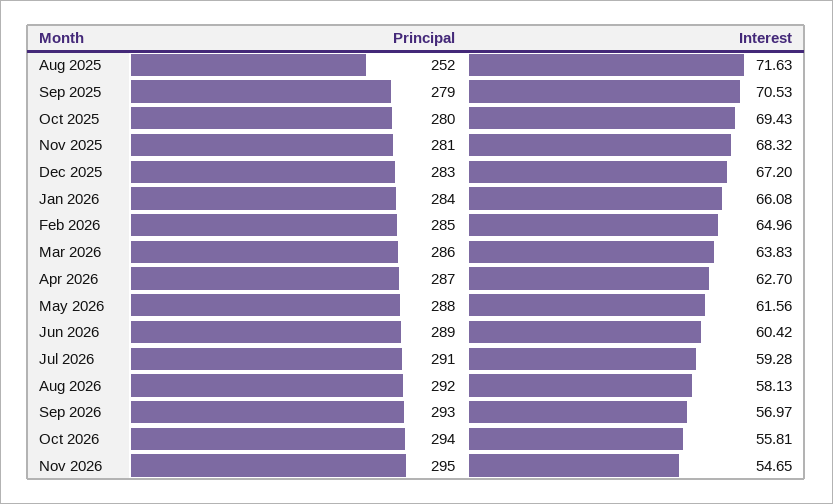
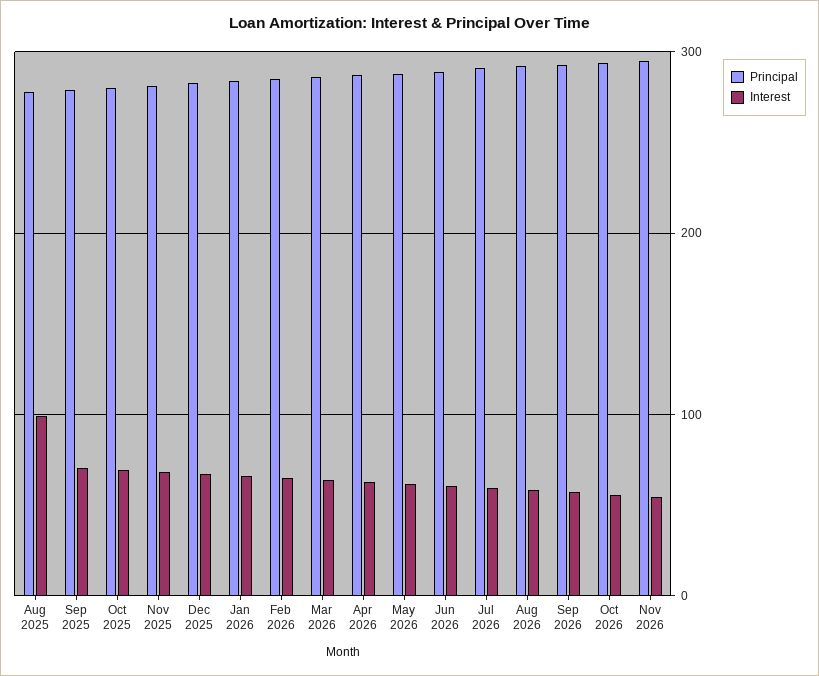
Principal, Aug 2025: 252 -> 280
Interest, Aug 2025: 71.63 -> 100

